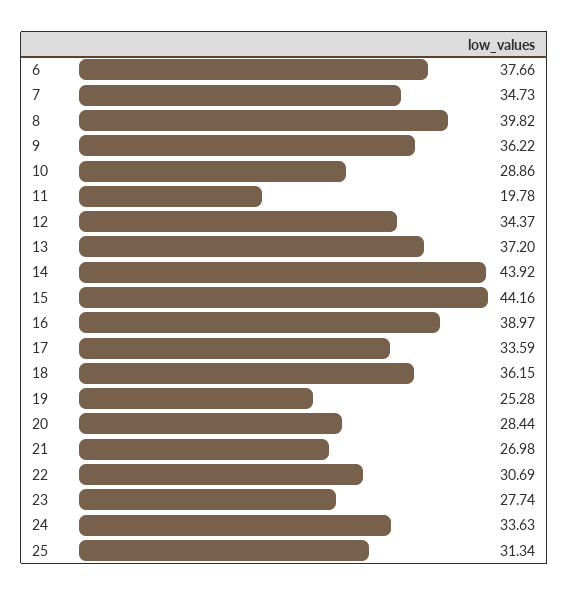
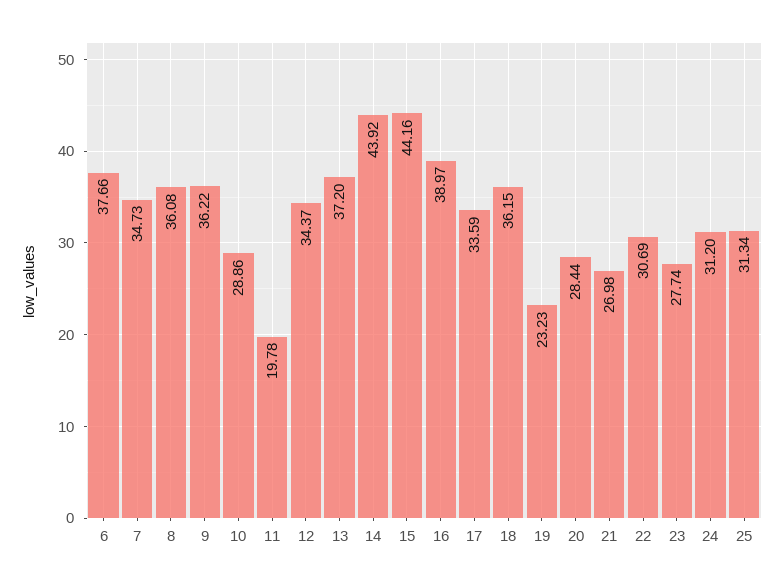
8: 39.82 -> 36.08
19: 25.28 -> 23.23
24: 33.63 -> 31.2

